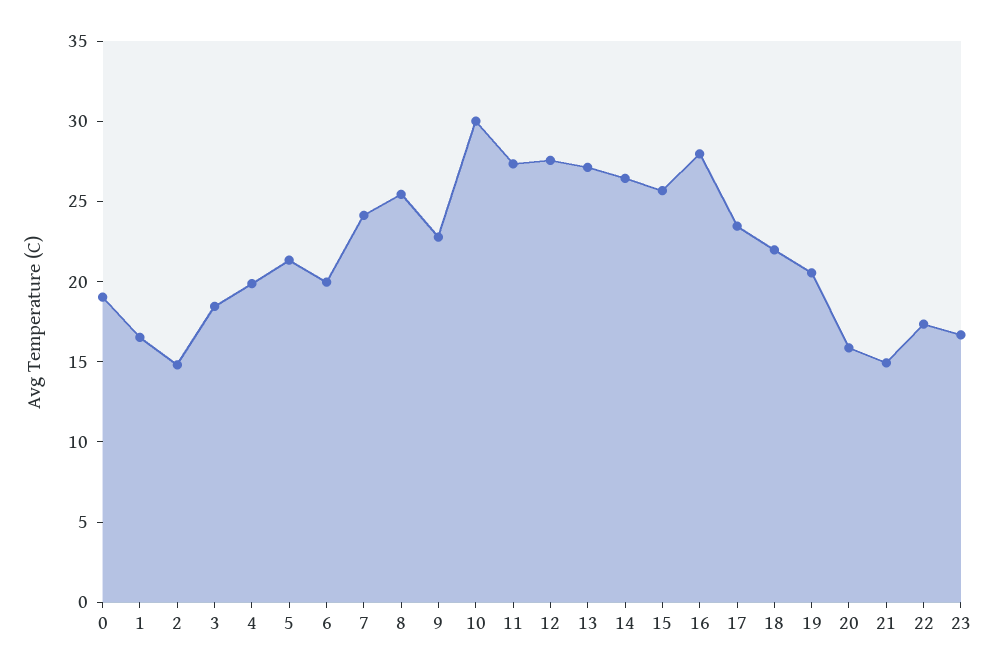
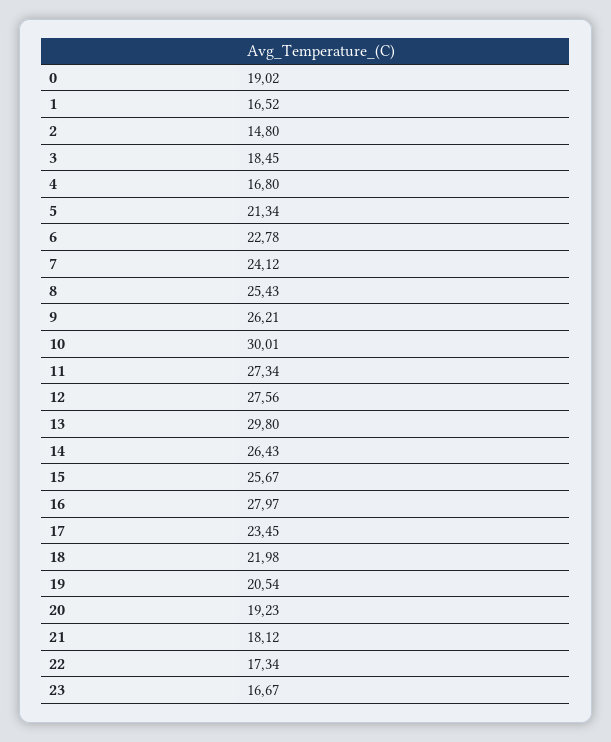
4: 20 -> 16.8
6: 20 -> 22.78
9: 23 -> 26.21
13: 27 -> 29.8
20: 16 -> 19.23
21: 15 -> 18.12

